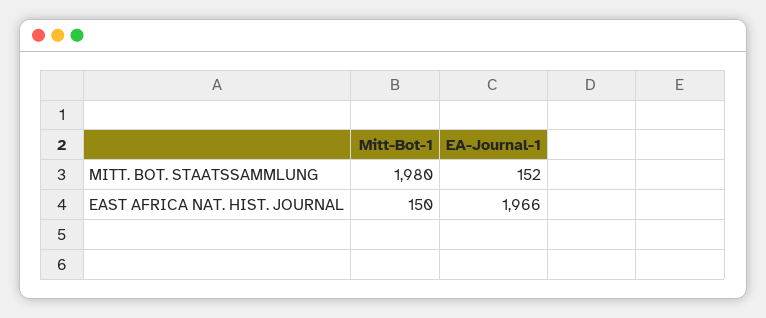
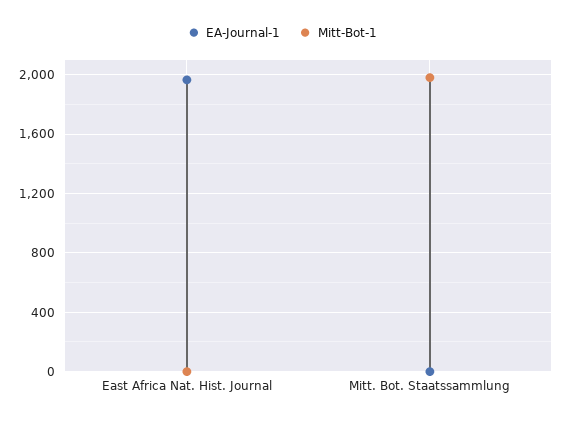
EA-Journal-1, MITT. BOT. STAATSSAMMLUNG: 152 -> 0
Mitt-Bot-1, EAST AFRICA NAT. HIST. JOURNAL: 150 -> 0

